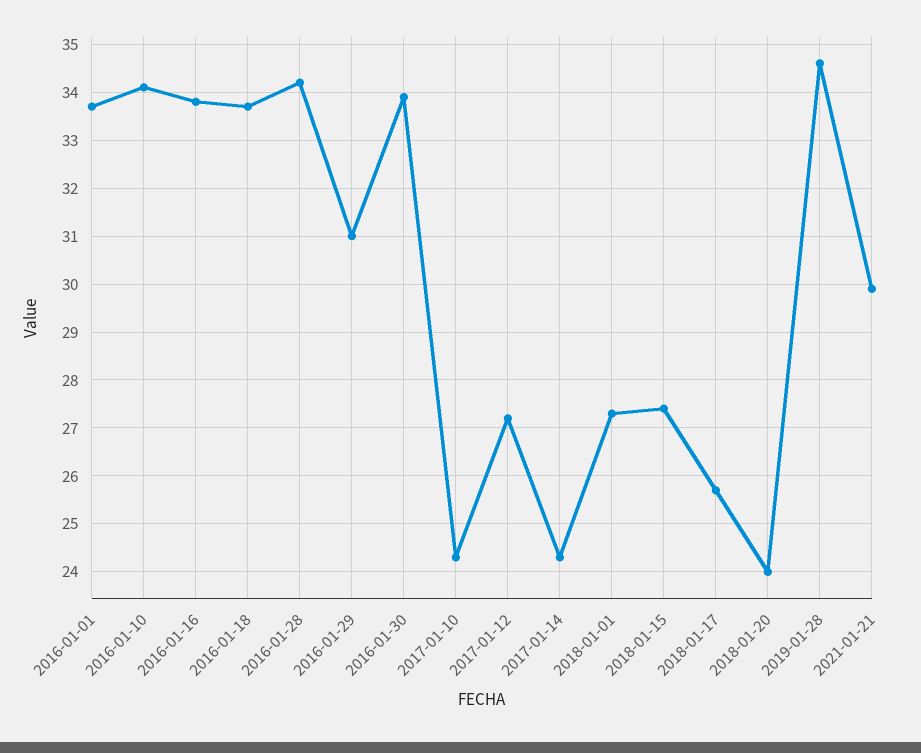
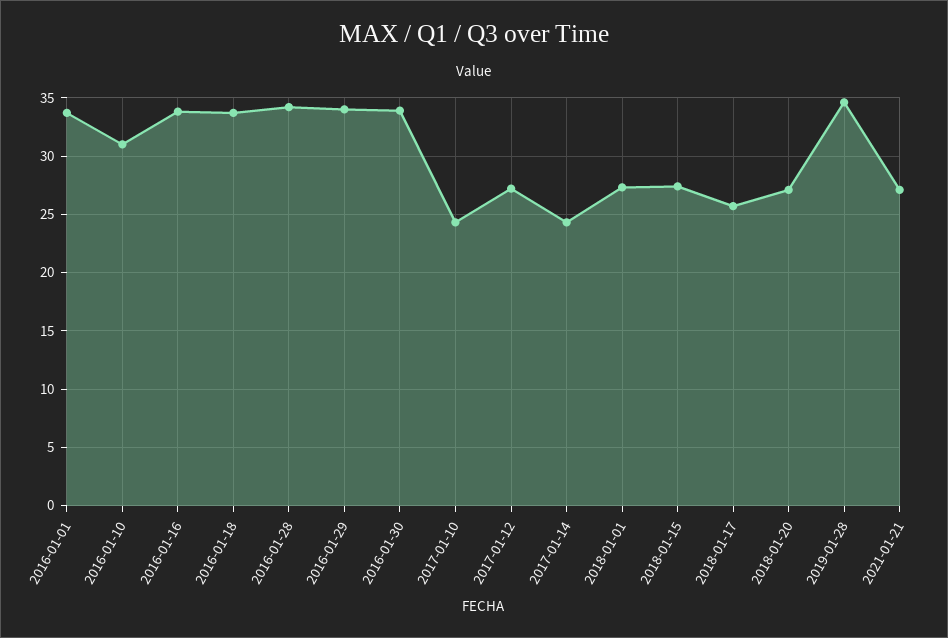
2016-01-10: 34 -> 31
2016-01-29: 31 -> 34
2018-01-20: 24 -> 27
2021-01-21: 30 -> 27

